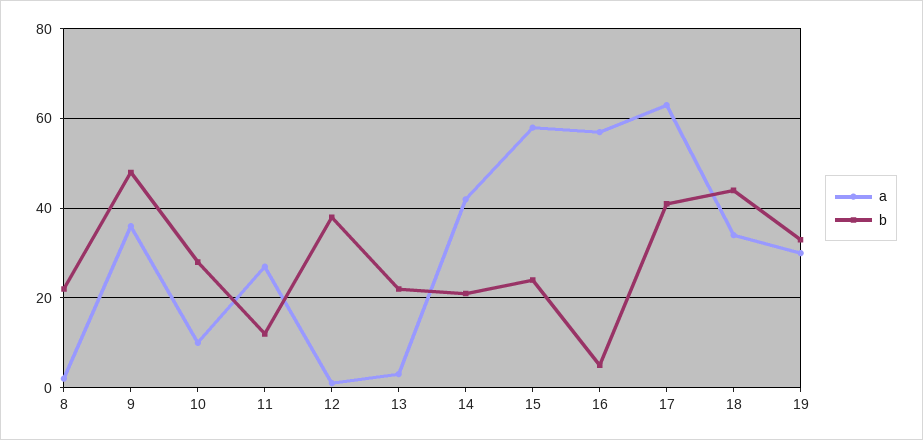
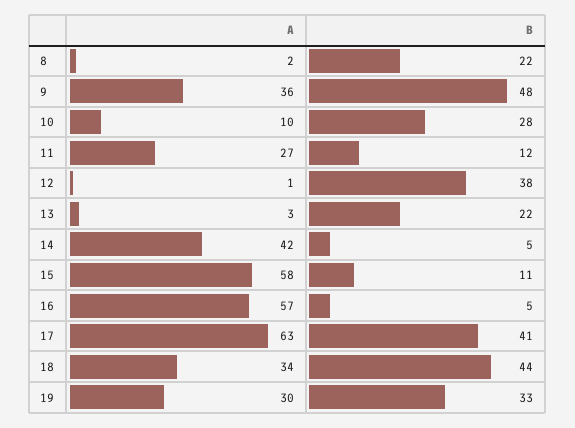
b, 14: 20 -> 5
b, 15: 25 -> 11

